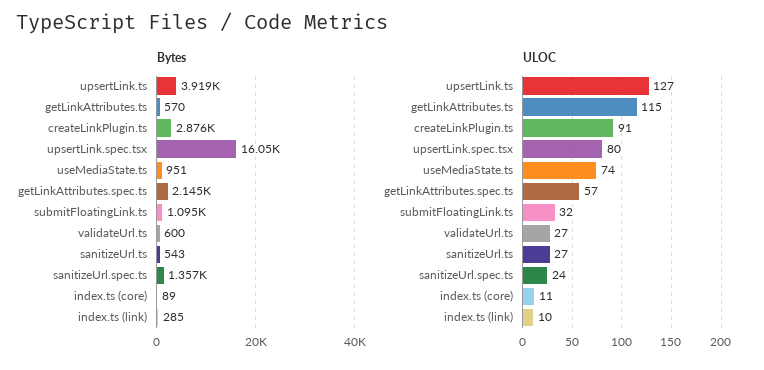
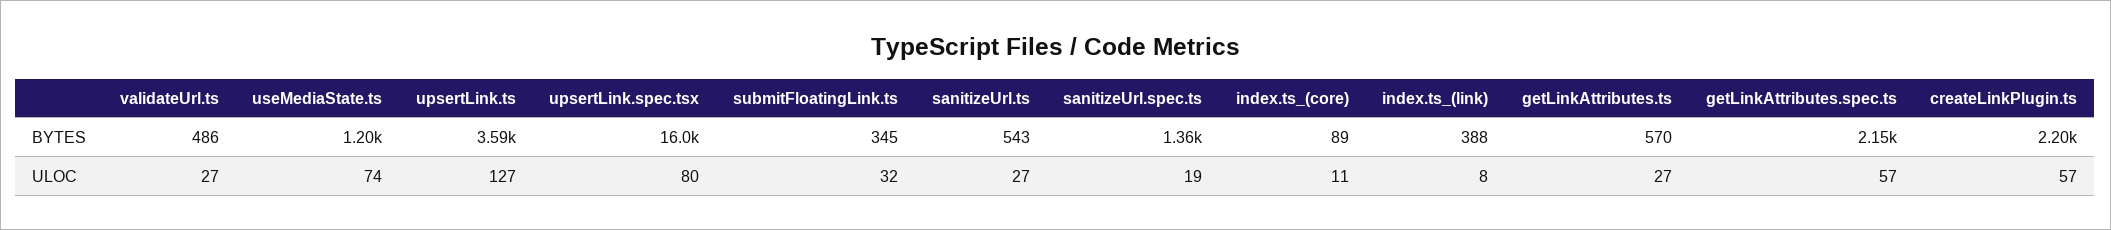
Bytes, upsertLink.ts: 3919 -> 3590
Bytes, createLinkPlugin.ts: 2876 -> 2200
Bytes, useMediaState.ts: 951 -> 1200
Bytes, submitFloatingLink.ts: 1095 -> 345
Bytes, validateUrl.ts: 600 -> 486
Bytes, index.ts (link): 285 -> 388
ULOC, getLinkAttributes.ts: 115 -> 27
ULOC, createLinkPlugin.ts: 91 -> 57
ULOC, sanitizeUrl.spec.ts: 24 -> 19
ULOC, index.ts (link): 10 -> 8

